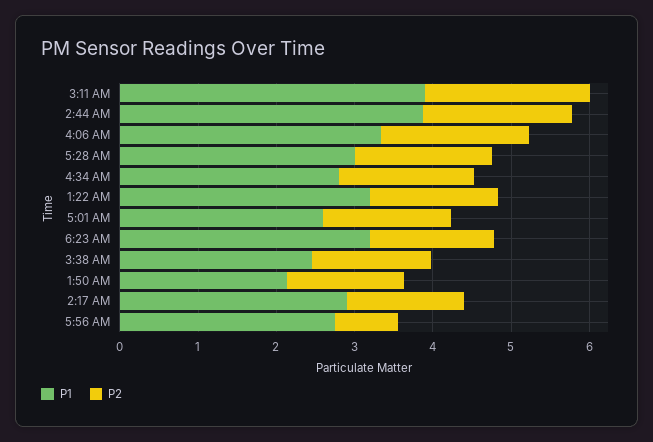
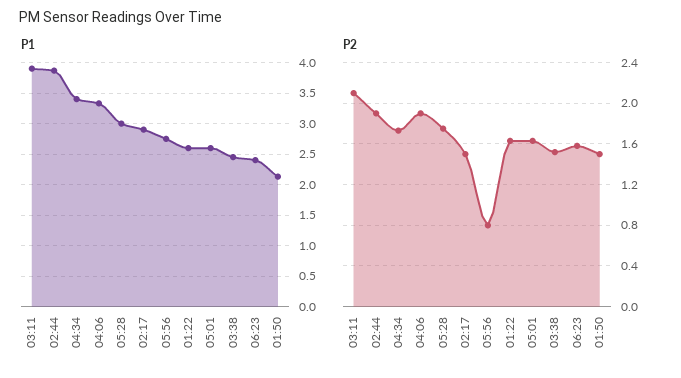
P1, 4:34 AM: 2.8 -> 3.4
P1, 1:22 AM: 3.2 -> 2.6
P1, 6:23 AM: 3.2 -> 2.4

